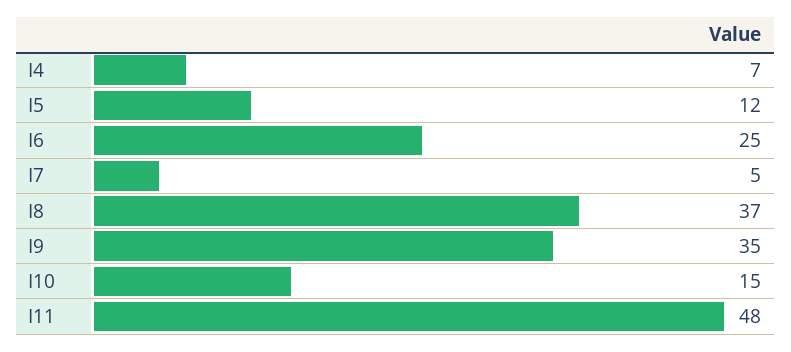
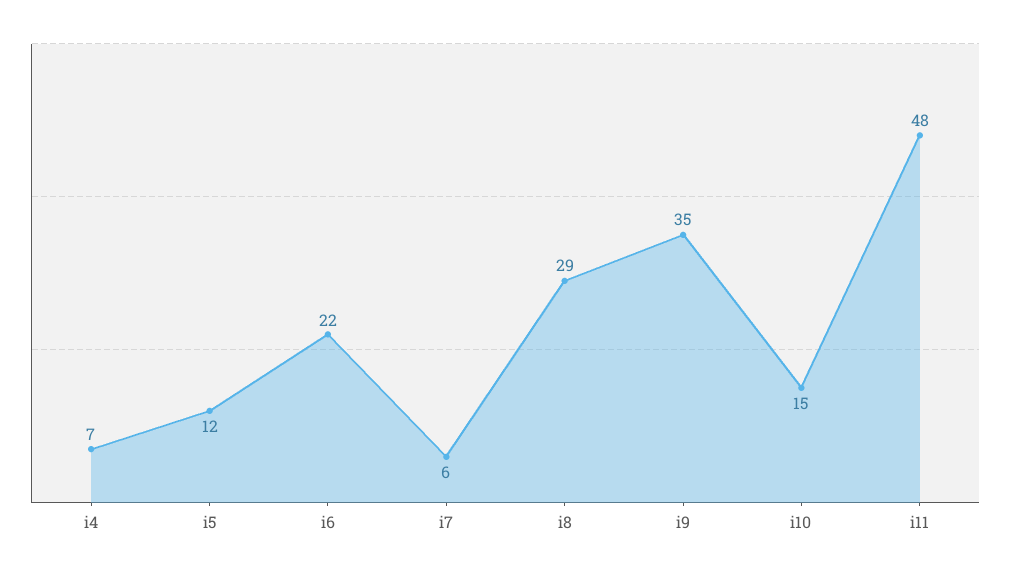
I6: 25 -> 22
I7: 5 -> 6
I8: 37 -> 29

